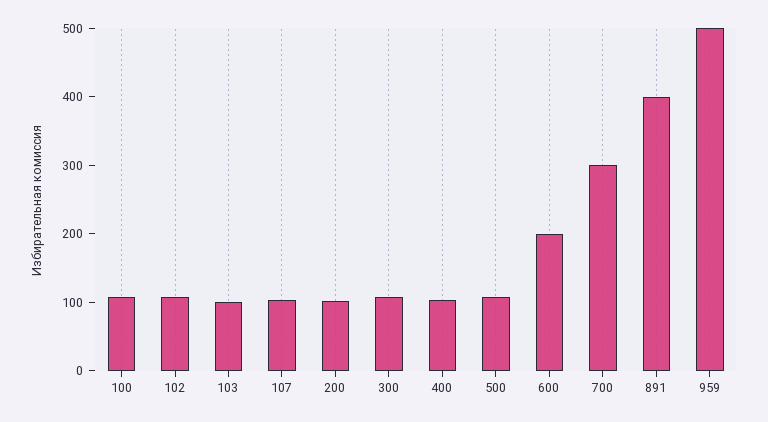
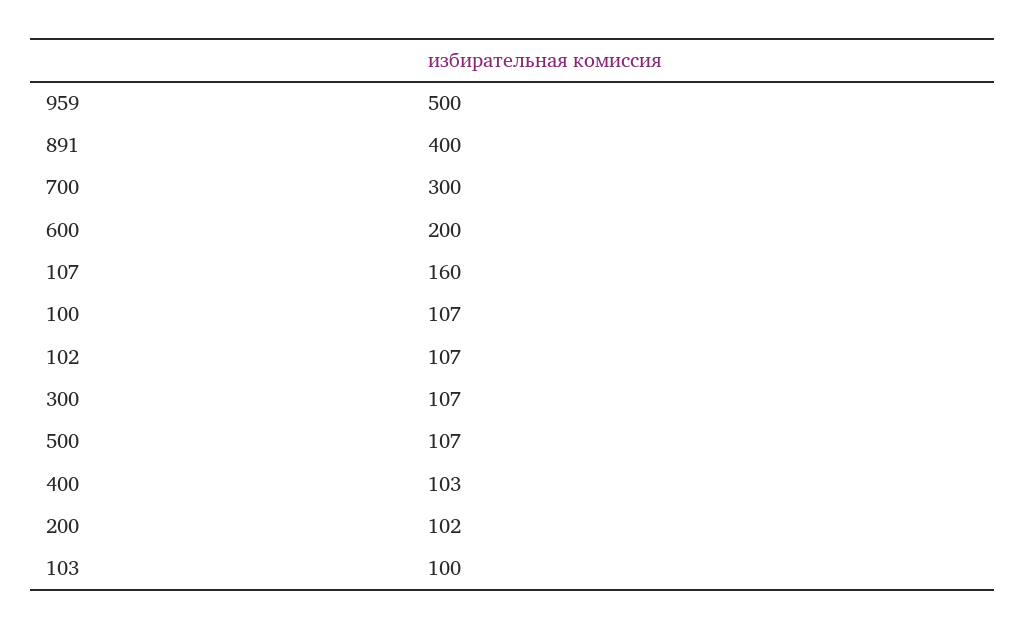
107: 100 -> 160

